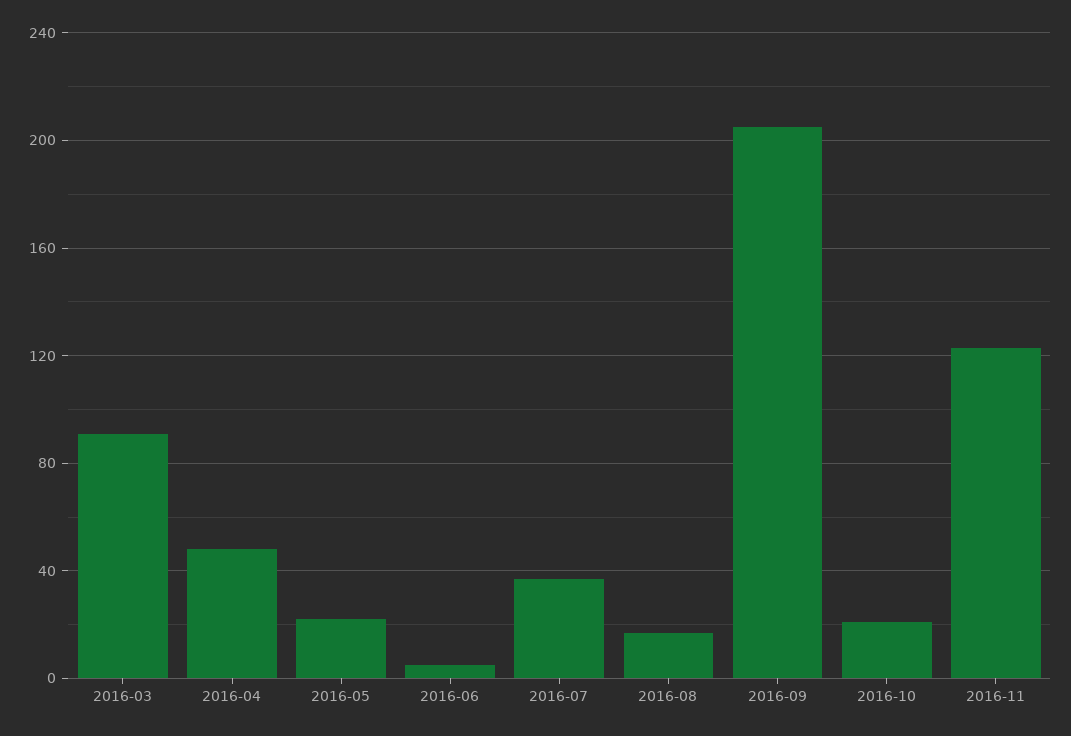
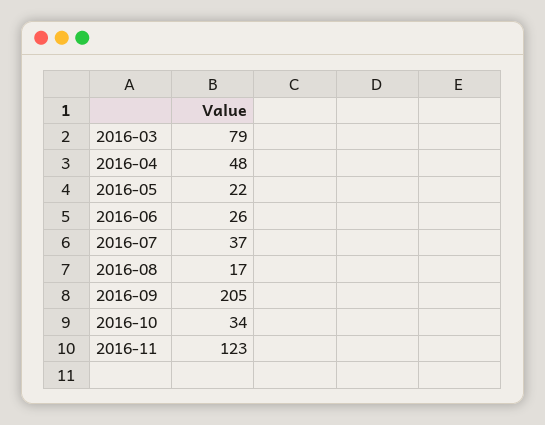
2016-03: 90 -> 79
2016-06: 5 -> 26
2016-10: 20 -> 34

